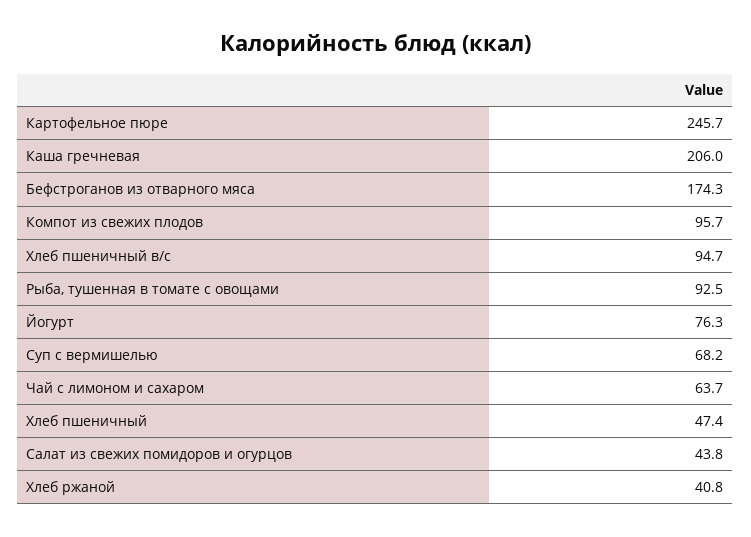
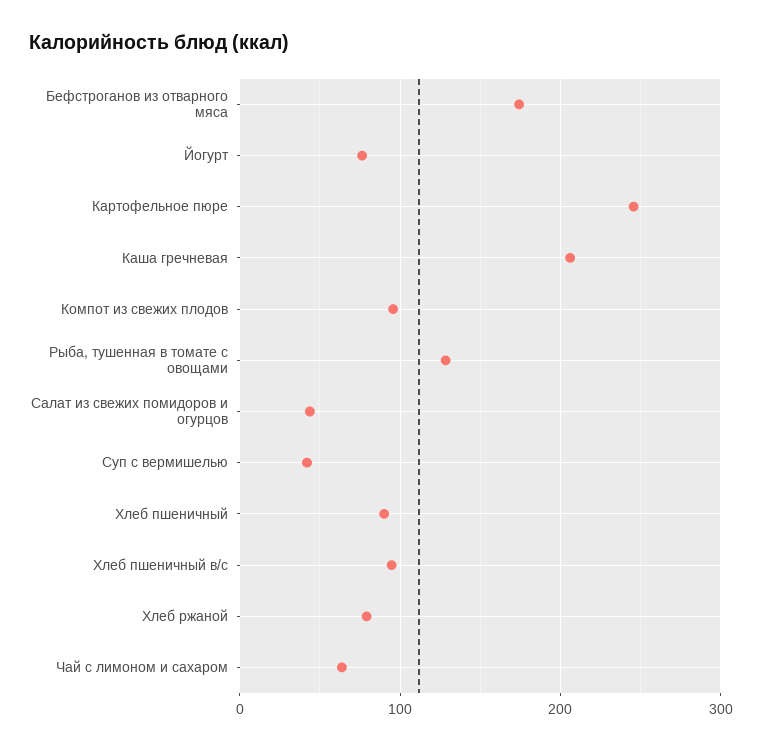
Рыба, тушенная в томате с овощами: 92.5 -> 130
Суп с вермишелью: 68.2 -> 40
Хлеб пшеничный: 47.4 -> 90
Хлеб ржаной: 40.8 -> 80

